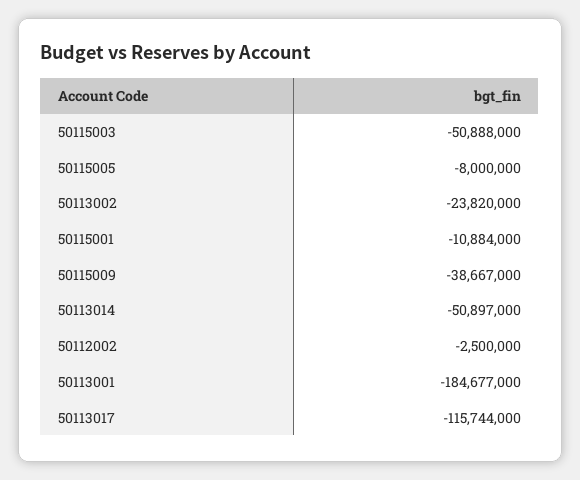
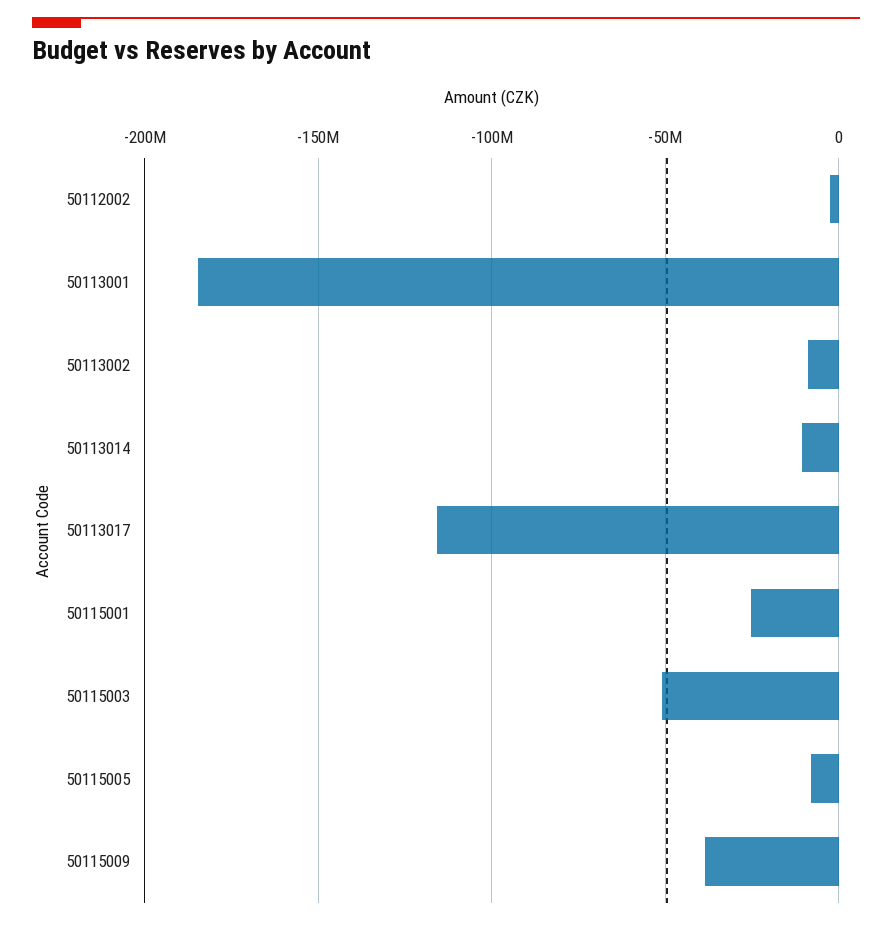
50113002: -23820000 -> -10000000
50115001: -10884000 -> -25000000
50113014: -50897000 -> -10000000

